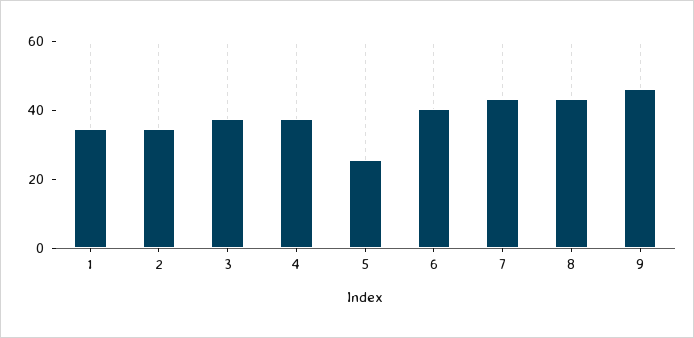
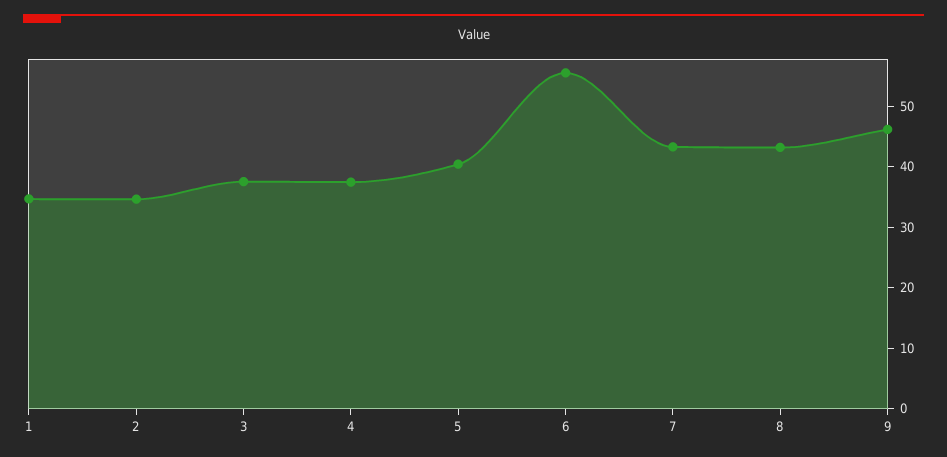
5: 25 -> 40
6: 40 -> 56

